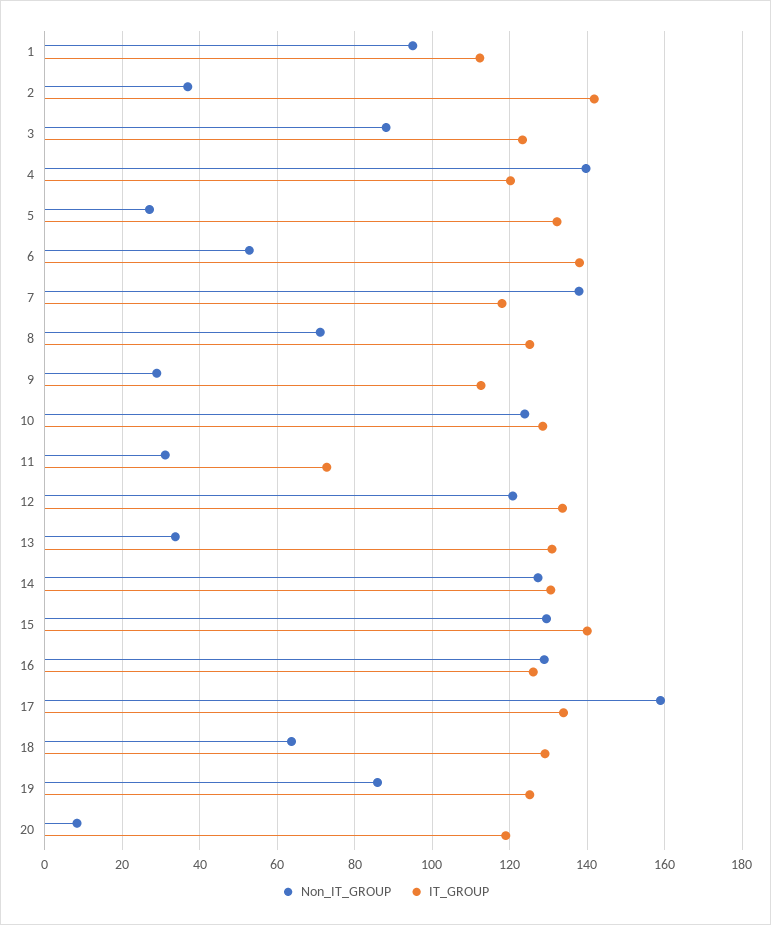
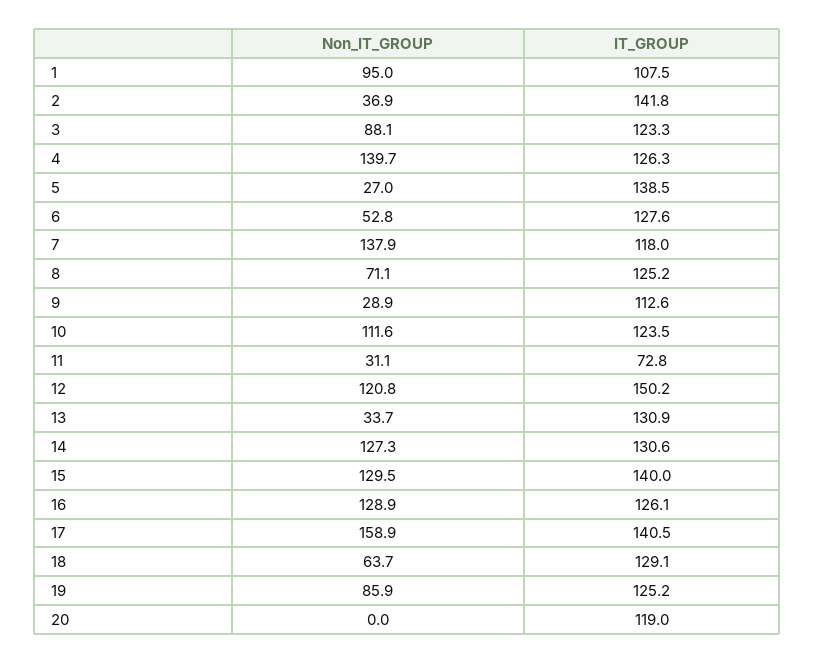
IT_GROUP, 1: 112 -> 107.5
IT_GROUP, 4: 120 -> 126.3
IT_GROUP, 5: 132 -> 138.5
IT_GROUP, 6: 138 -> 127.6
Non_IT_GROUP, 10: 124 -> 111.6
IT_GROUP, 10: 128 -> 123.5
IT_GROUP, 12: 134 -> 150.2
IT_GROUP, 17: 134 -> 140.5
Non_IT_GROUP, 20: 8 -> 0

